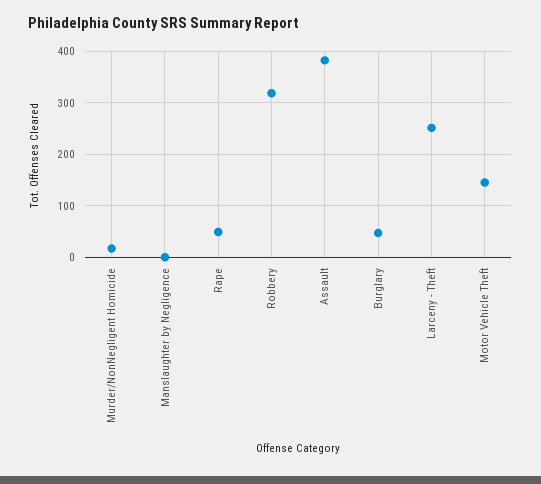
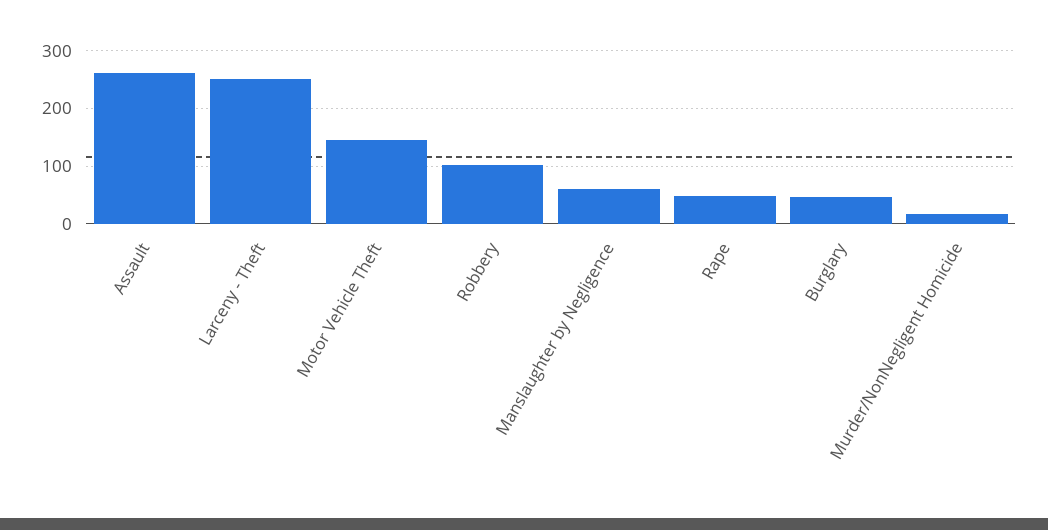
Manslaughter by Negligence: 0 -> 60
Robbery: 320 -> 100
Assault: 380 -> 260

